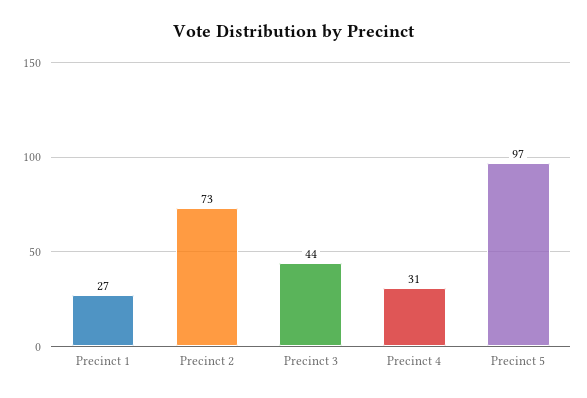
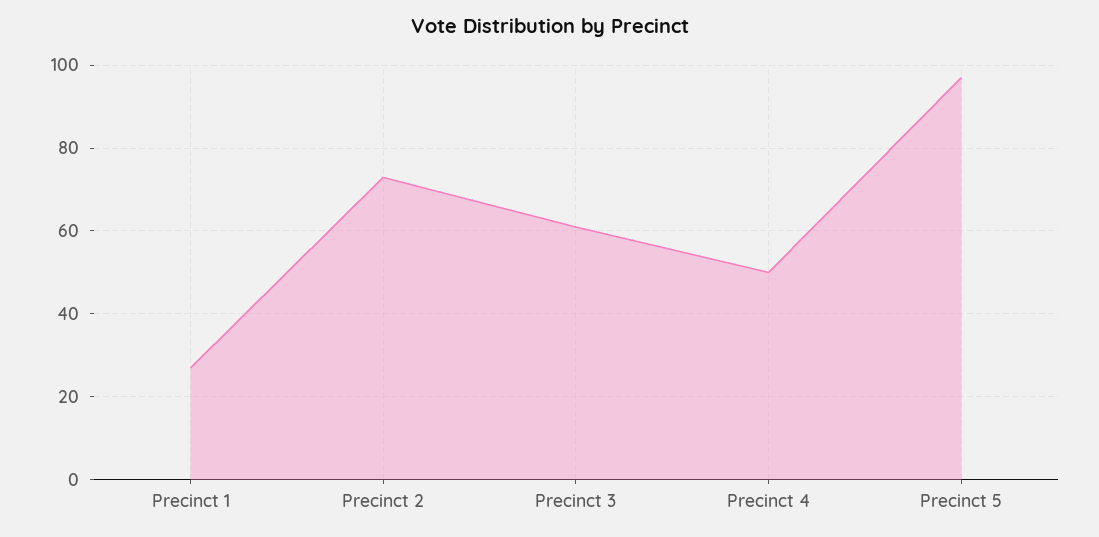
Precinct 3: 44 -> 60
Precinct 4: 31 -> 50

